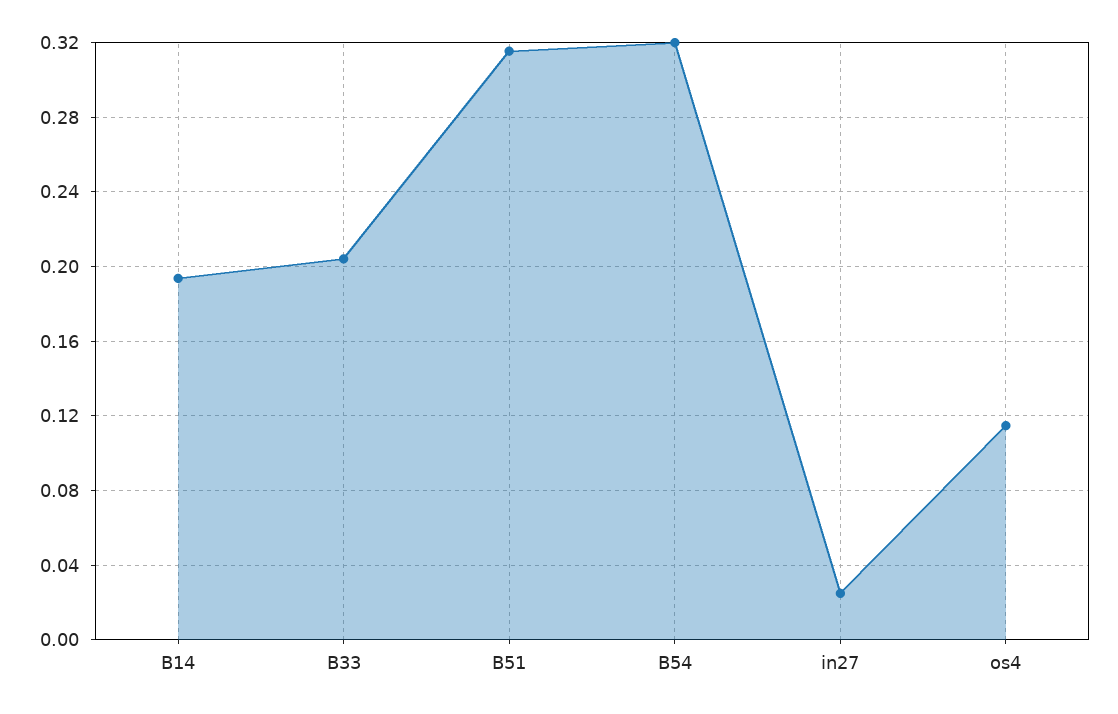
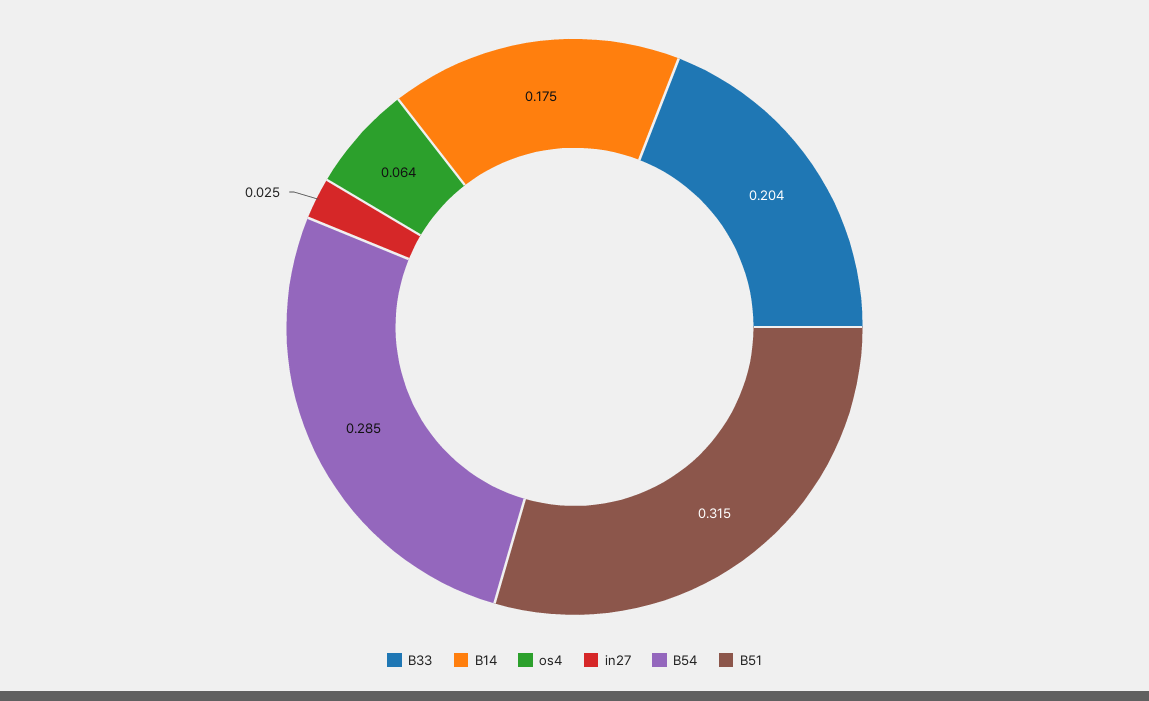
B14: 0.195 -> 0.175
B54: 0.32 -> 0.285
os4: 0.115 -> 0.064

